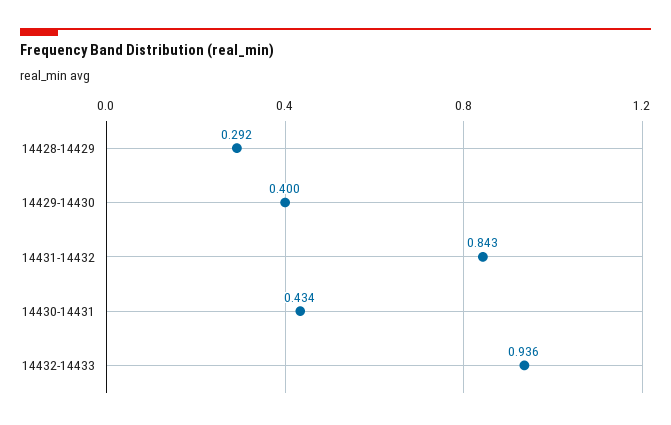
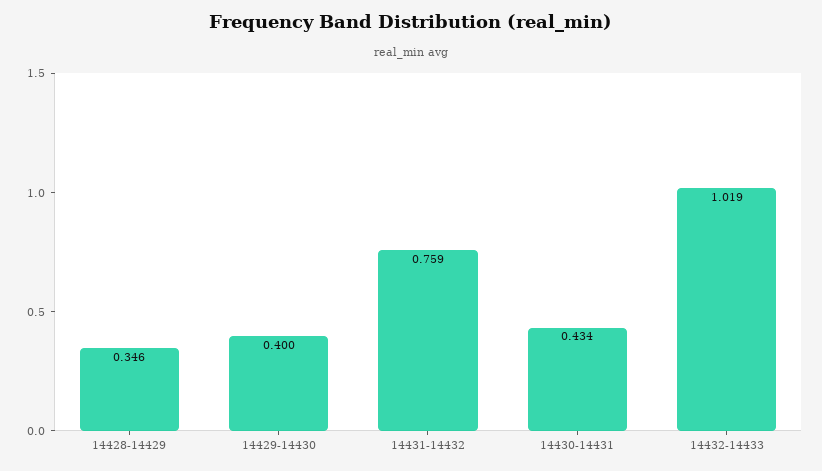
14428-14429: 0.292 -> 0.346
14431-14432: 0.843 -> 0.759
14432-14433: 0.936 -> 1.019

